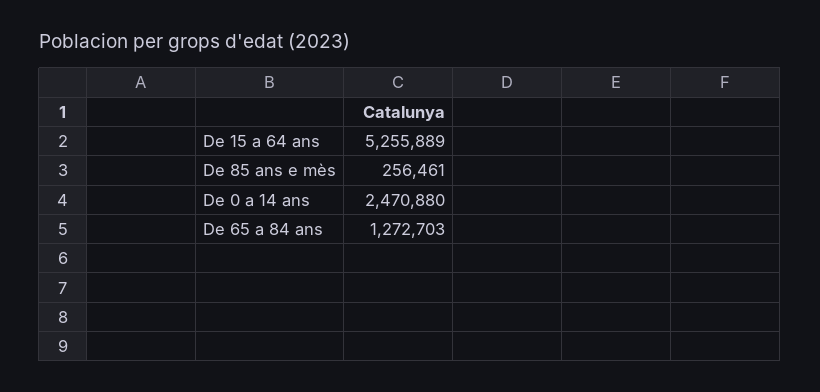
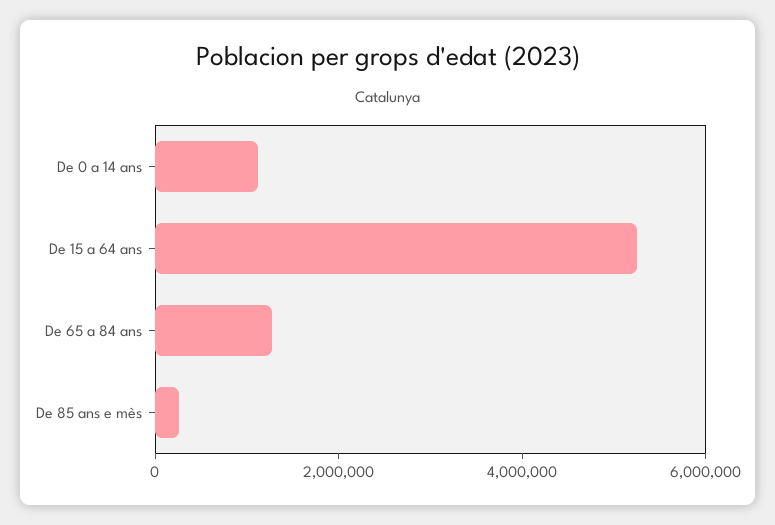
De 0 a 14 ans: 2470880 -> 1000000

